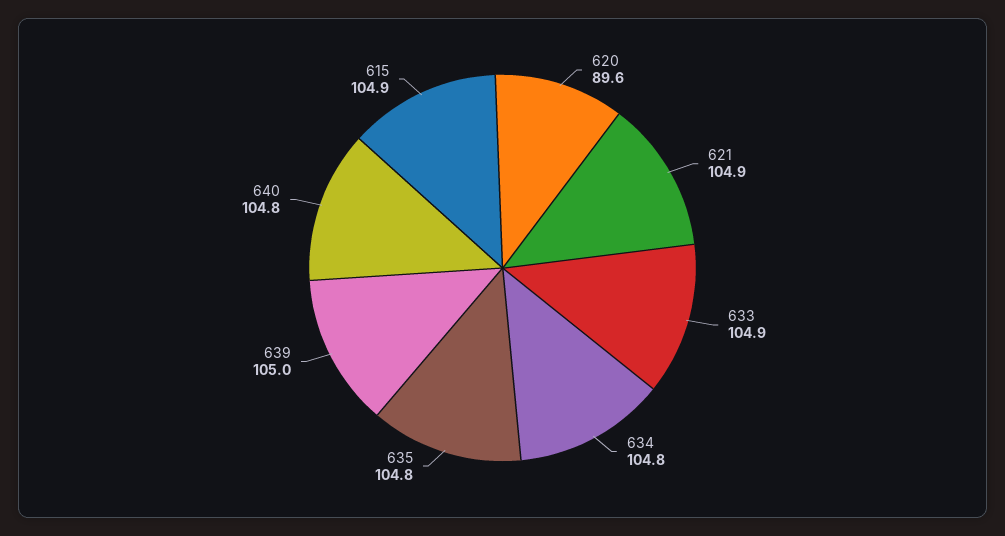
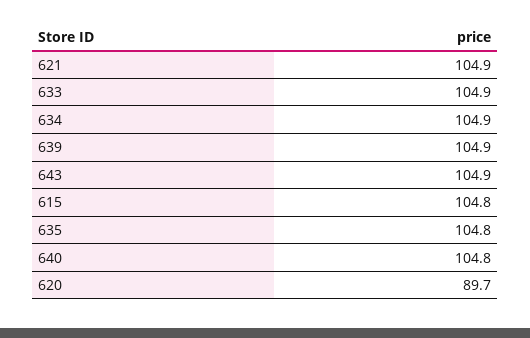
620: 89.6 -> 89.7
634: 104.8 -> 104.9
639: 105 -> 104.9
615: 104.9 -> 104.8
643: none -> 104.9

